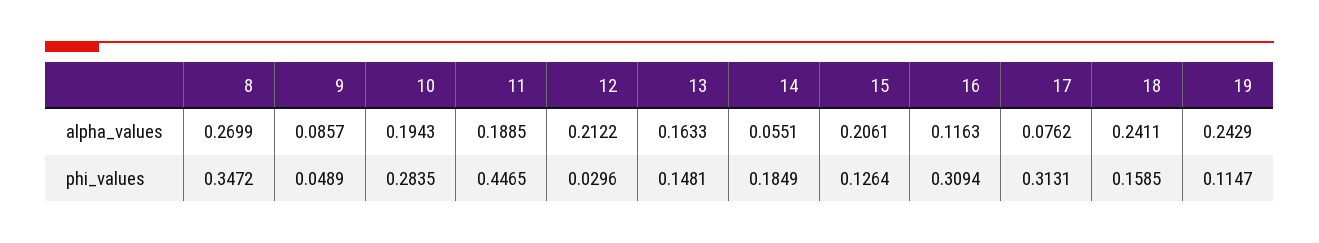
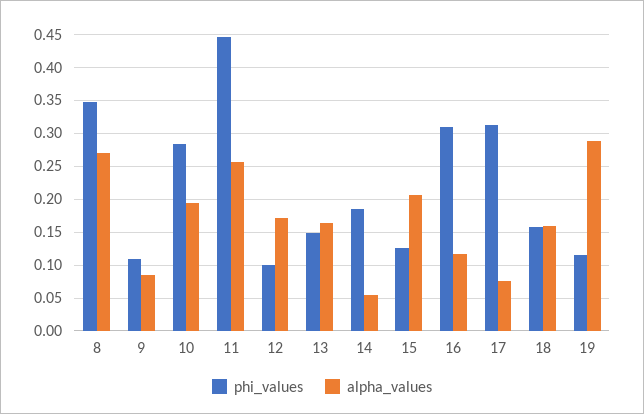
alpha_values, 11: 0.1885 -> 0.26
alpha_values, 12: 0.2122 -> 0.17
alpha_values, 18: 0.2411 -> 0.16
alpha_values, 19: 0.2429 -> 0.29
phi_values, 9: 0.0489 -> 0.11
phi_values, 12: 0.0296 -> 0.1

